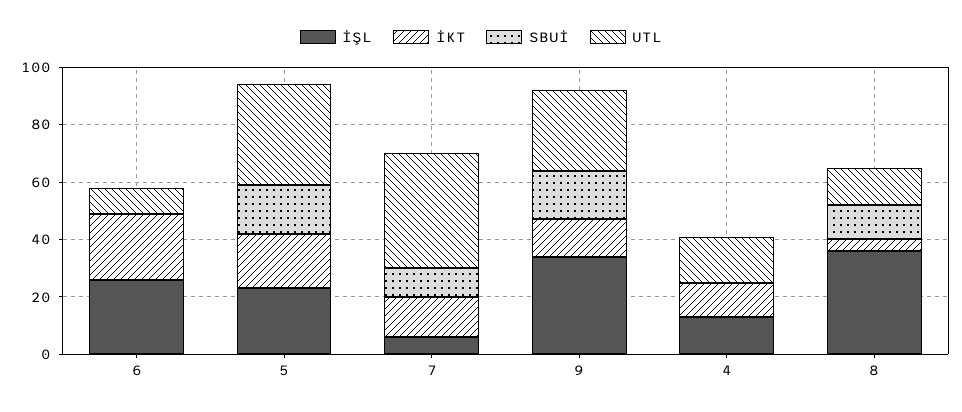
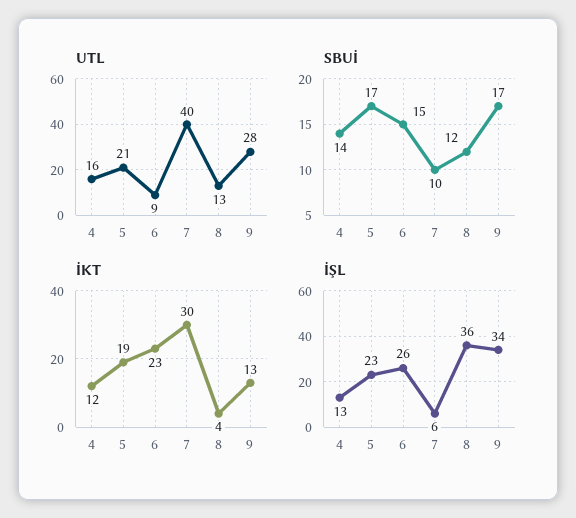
SBUİ, 6: 0 -> 15
UTL, 5: 35 -> 21
İKT, 7: 15 -> 30
SBUİ, 4: 0 -> 14

